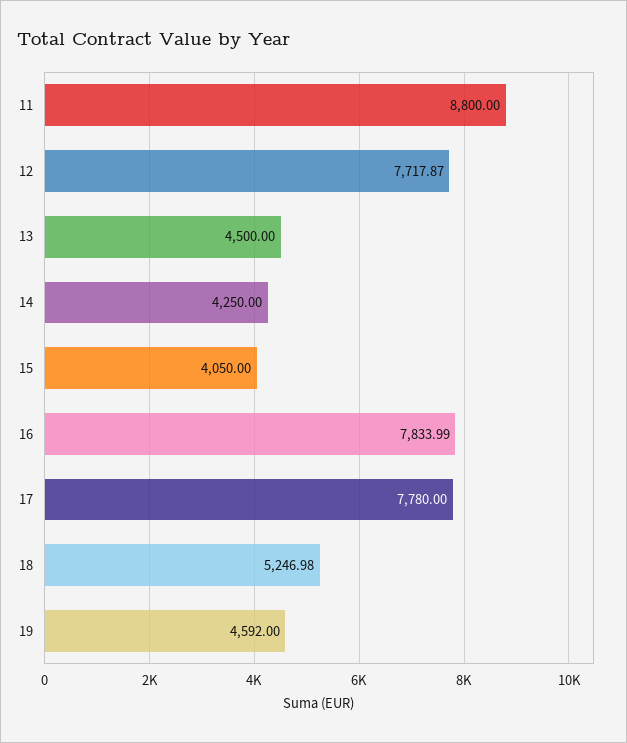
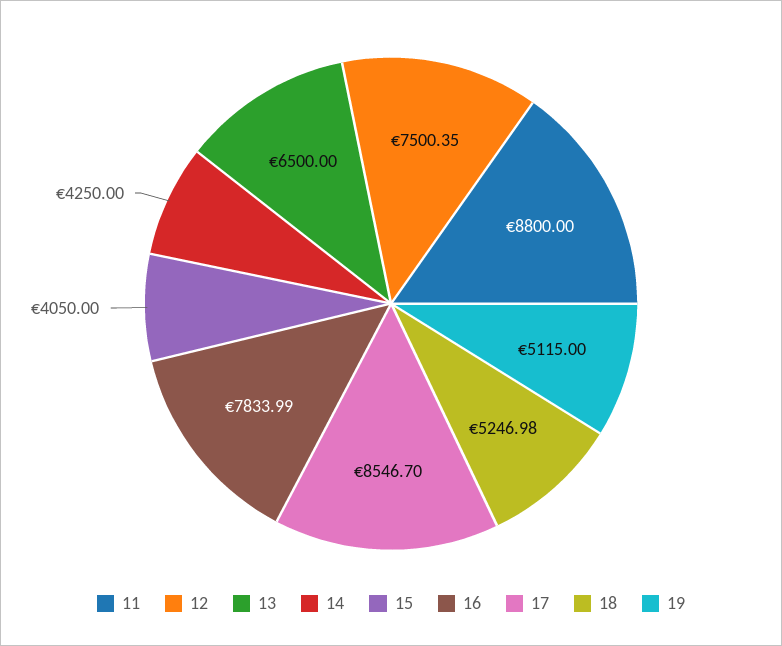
12: 7717.87 -> 7500.35
13: 4500 -> 6500
17: 7780 -> 8546.7
19: 4592 -> 5115

